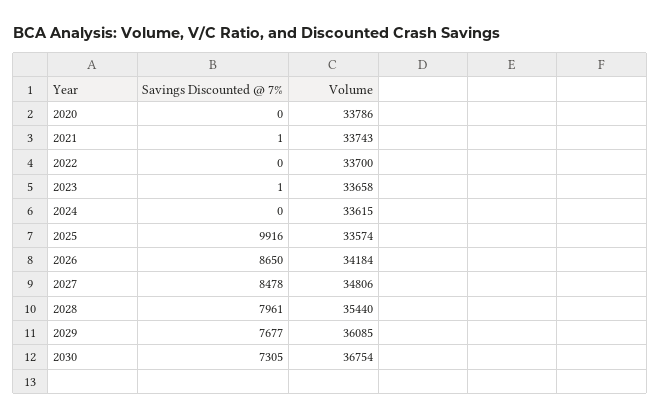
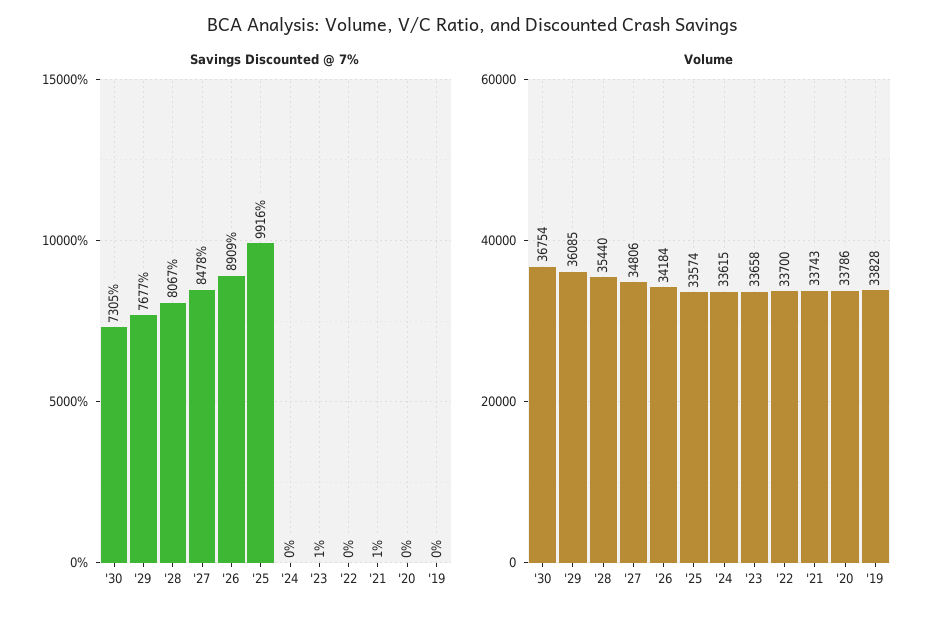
Savings Discounted @ 7%, 2026: 8650 -> 8909
Savings Discounted @ 7%, 2028: 7961 -> 8067
Savings Discounted @ 7%, '19: none -> 0
Volume, '19: none -> 33828

